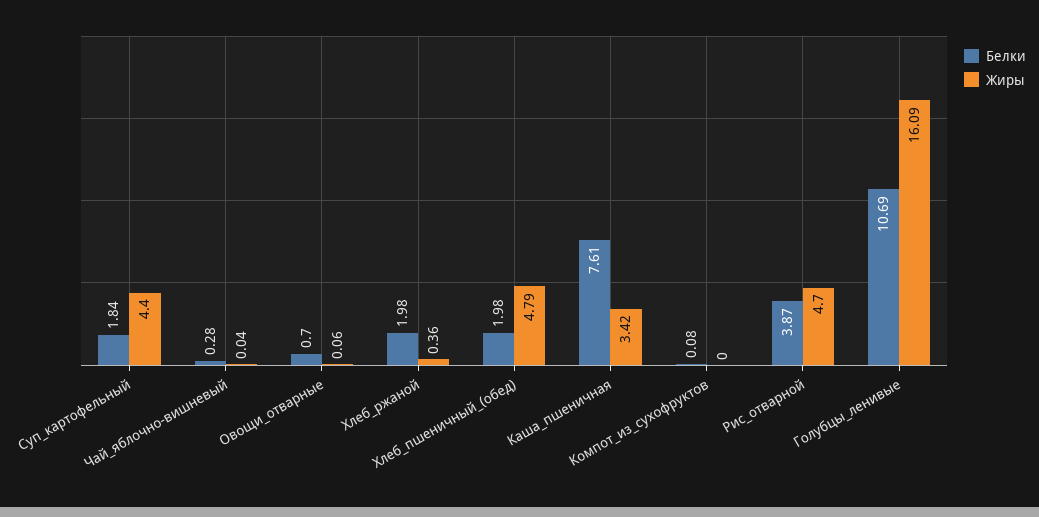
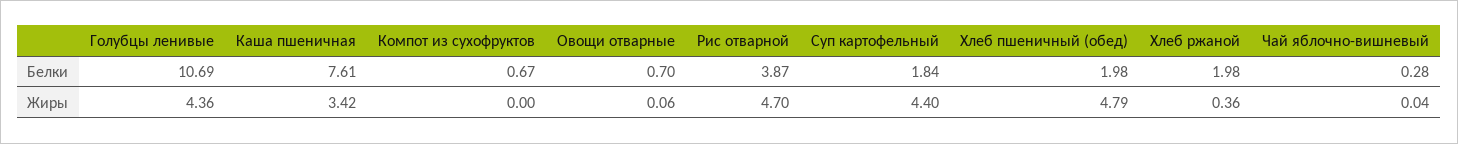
Белки, Компот_из_сухофруктов: 0.08 -> 0.67
Жиры, Голубцы_ленивые: 16.09 -> 4.36

